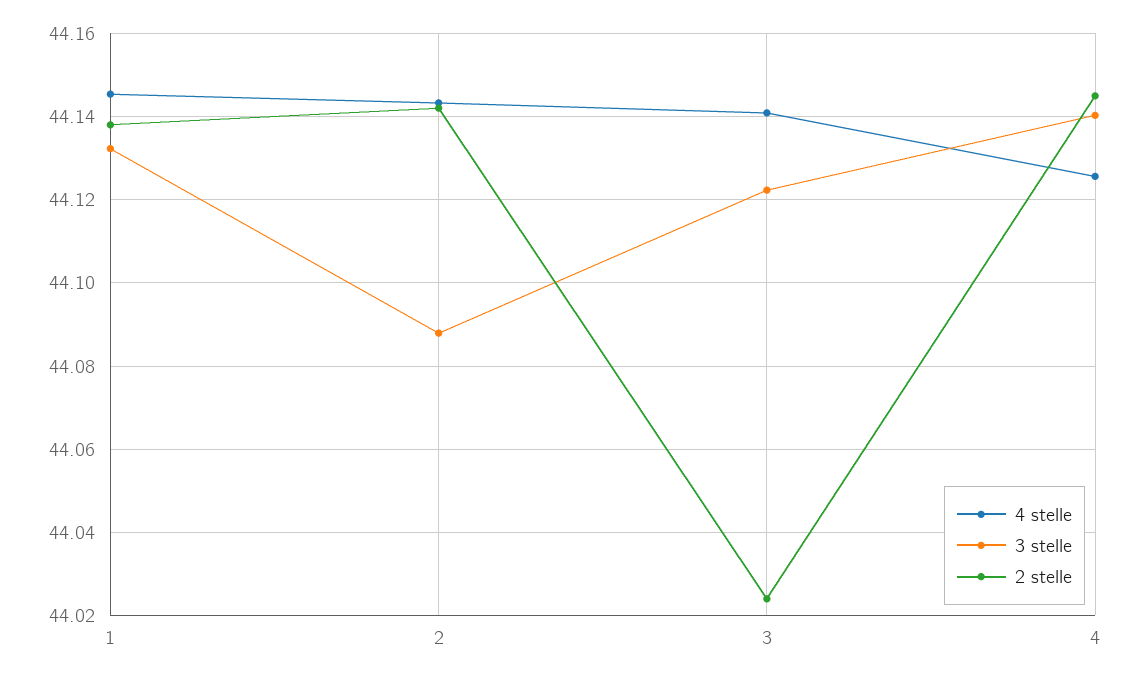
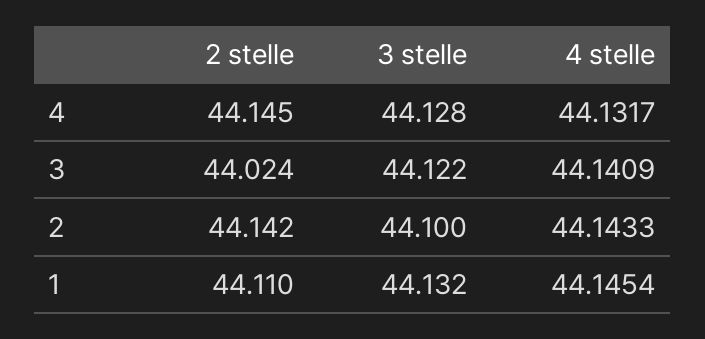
2 stelle, 1: 44.138 -> 44.11
3 stelle, 2: 44.088 -> 44.1
4 stelle, 4: 44.126 -> 44.1317
3 stelle, 4: 44.14 -> 44.128

